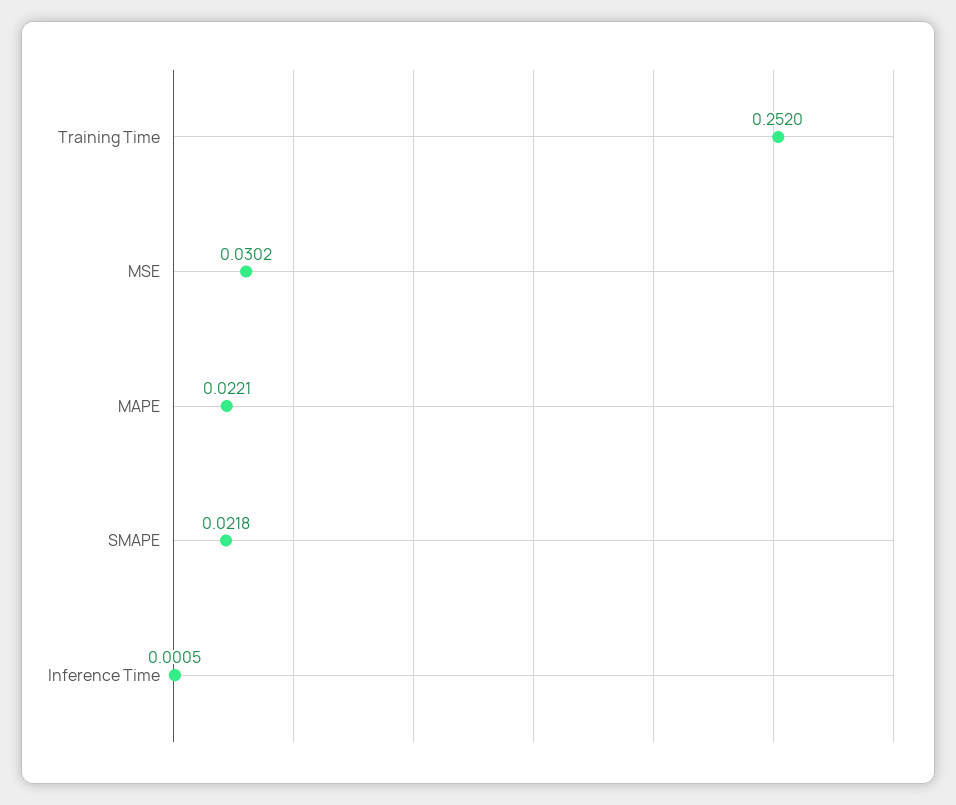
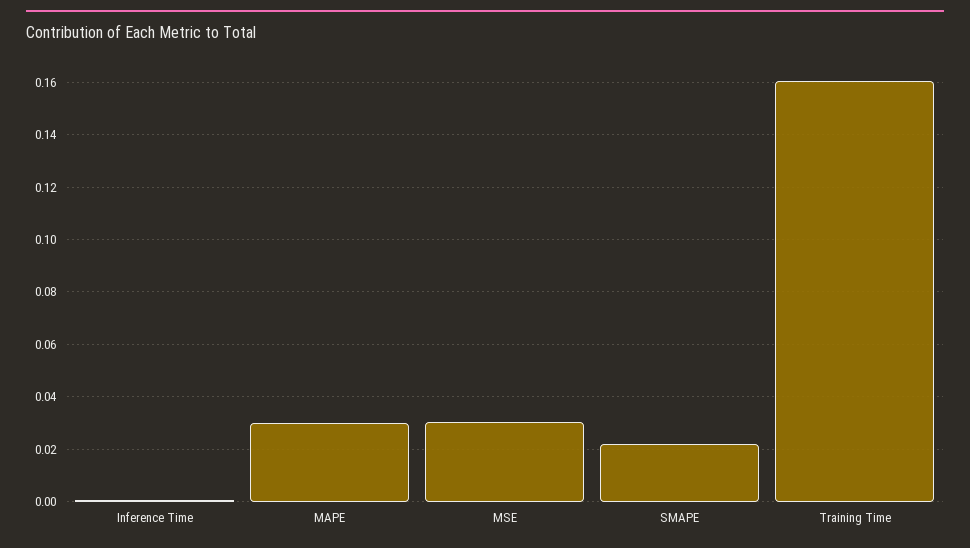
Training Time: 0.252 -> 0.16
MAPE: 0.0221 -> 0.03

